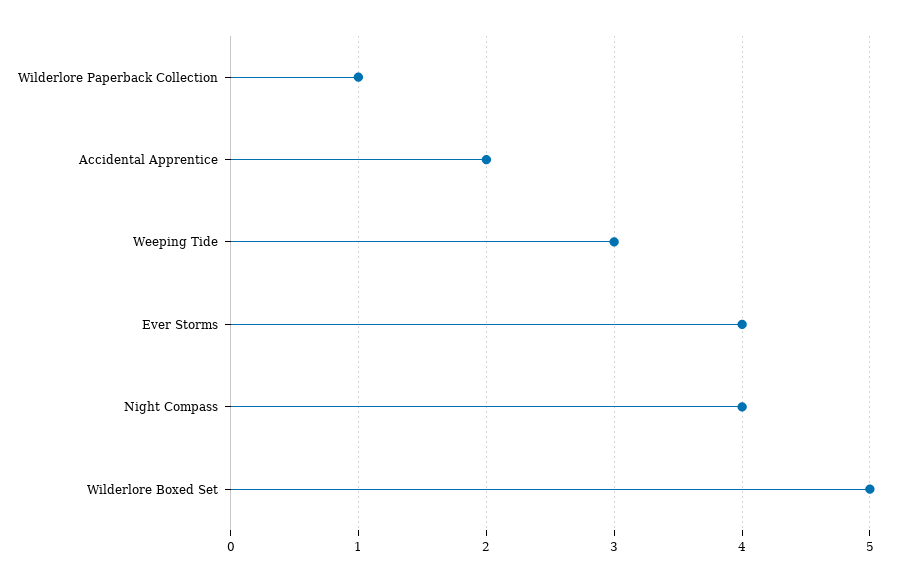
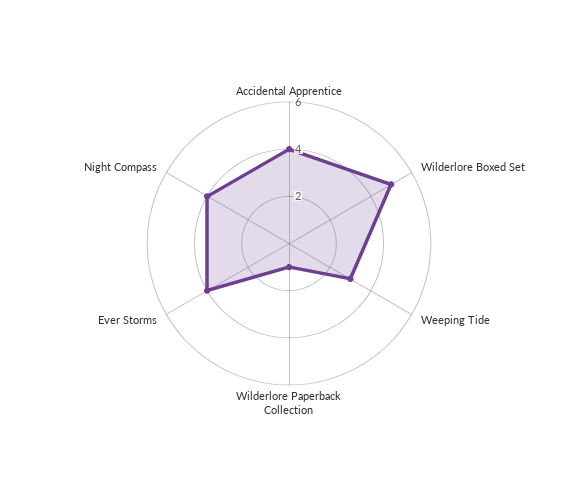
Accidental Apprentice: 2 -> 4

